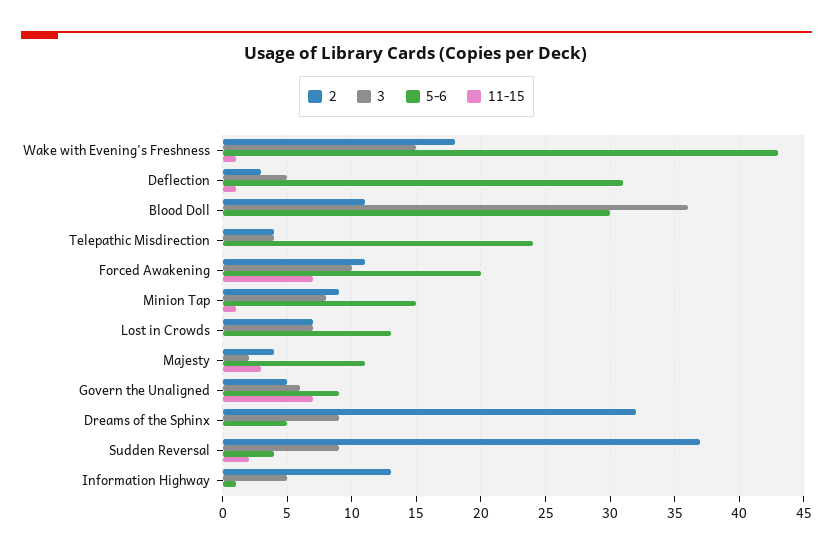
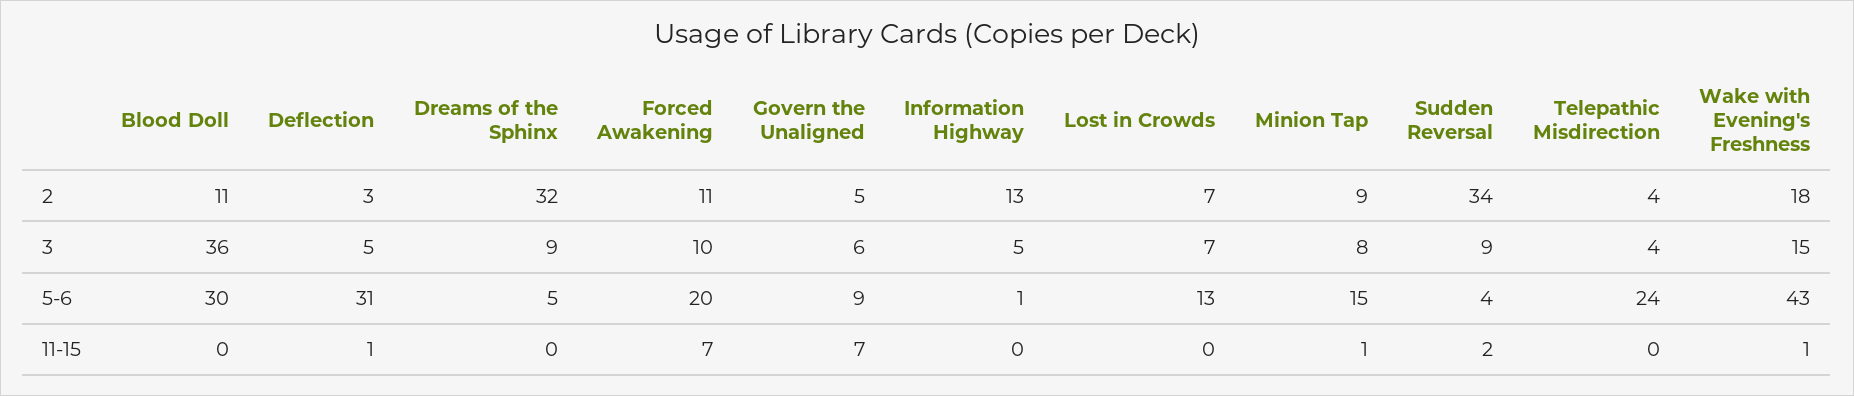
2, Majesty: 4 -> none
3, Majesty: 2 -> none
5-6, Majesty: 11 -> none
11-15, Majesty: 3 -> none
2, Sudden Reversal: 37 -> 34

